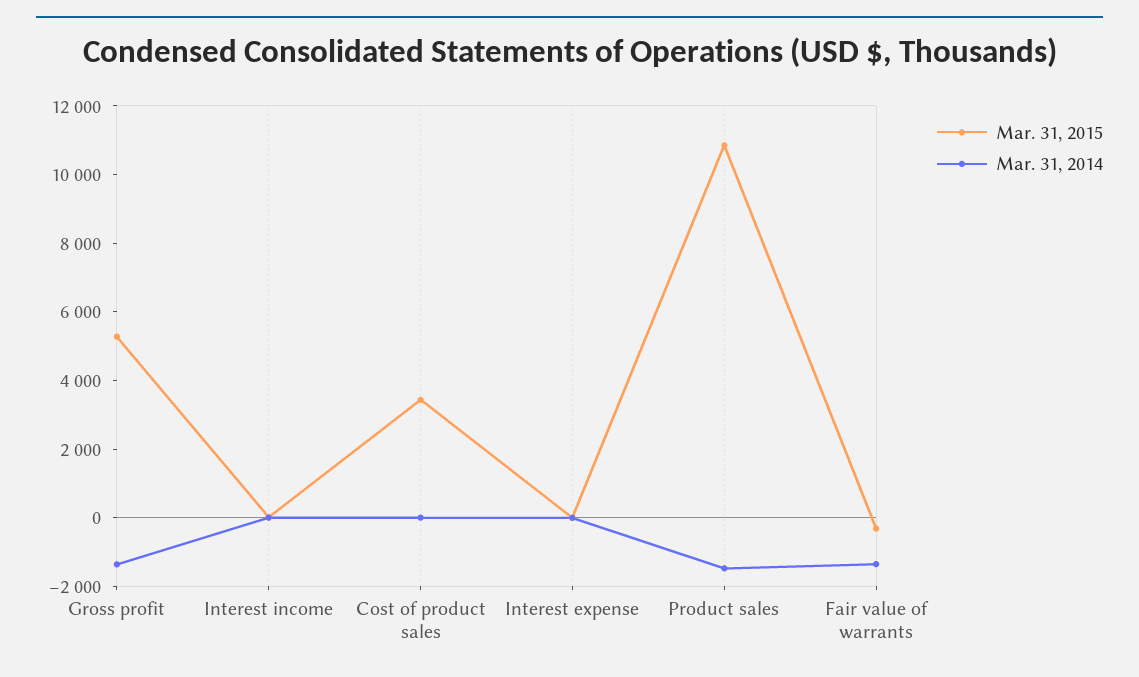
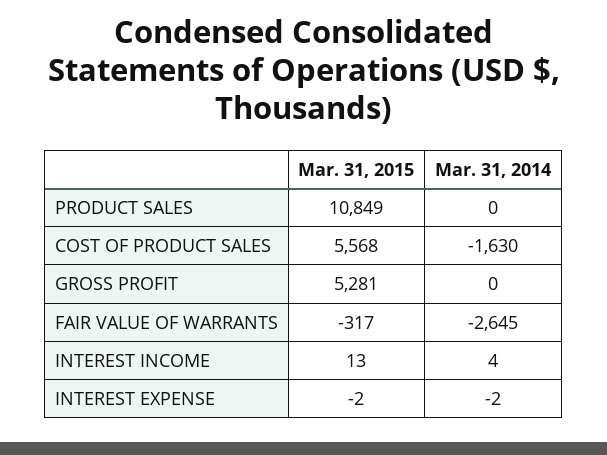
Mar. 31, 2014, Gross profit: -1500 -> 0
Mar. 31, 2015, Cost of product sales: 3500 -> 5568
Mar. 31, 2014, Cost of product sales: 0 -> -1630
Mar. 31, 2014, Product sales: -1500 -> 0
Mar. 31, 2014, Fair value of warrants: -1500 -> -2645

